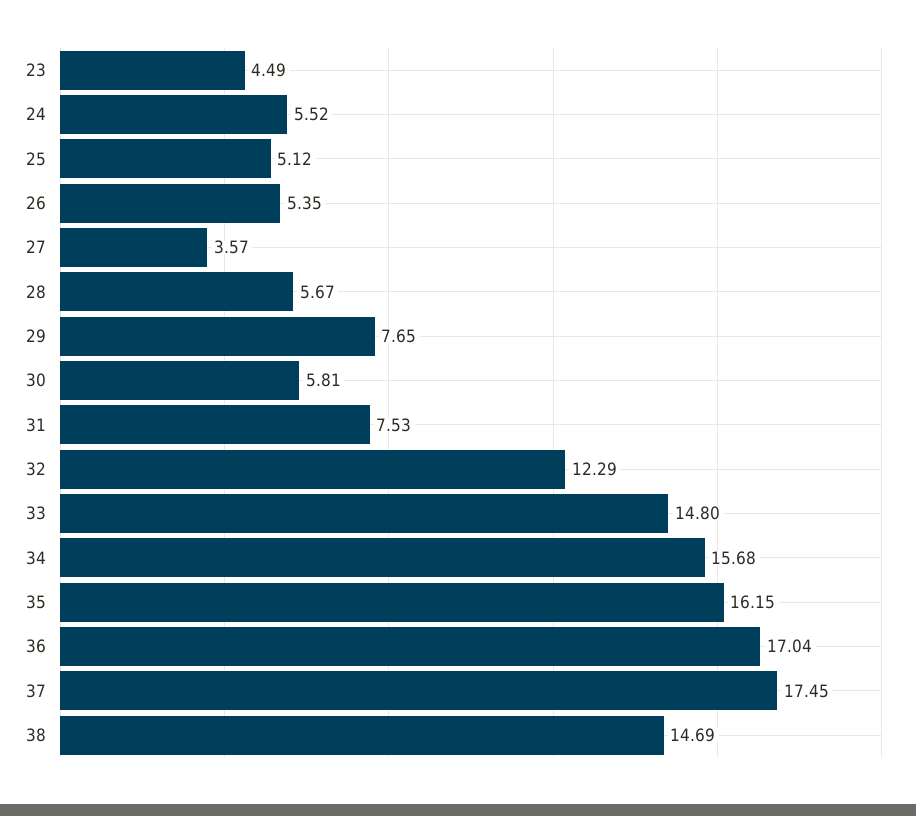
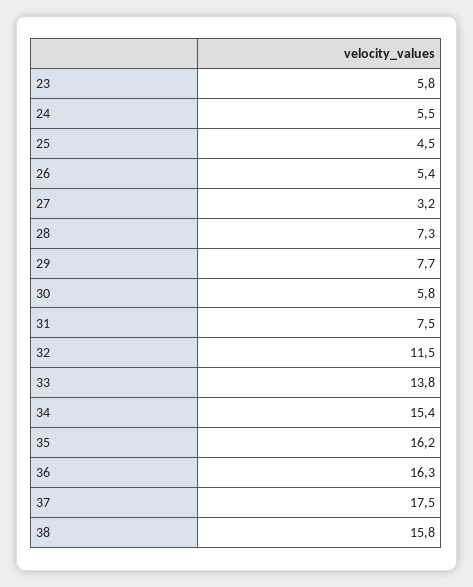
23: 4.49 -> 5.8
25: 5.12 -> 4.5
27: 3.57 -> 3.2
28: 5.67 -> 7.3
32: 12.29 -> 11.5
33: 14.8 -> 13.8
34: 15.68 -> 15.4
36: 17.04 -> 16.3
38: 14.69 -> 15.8

